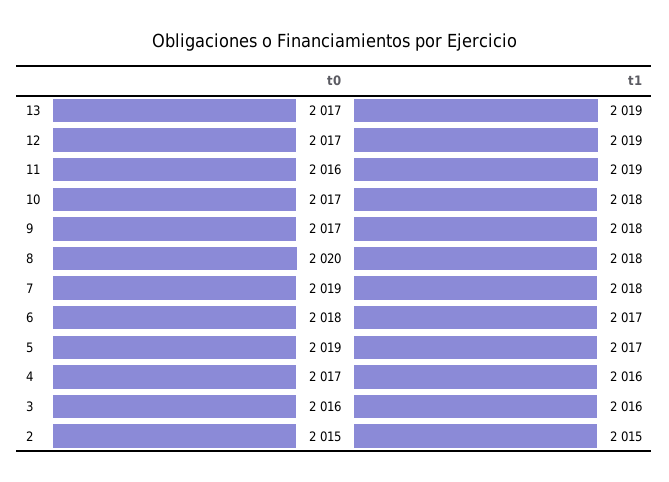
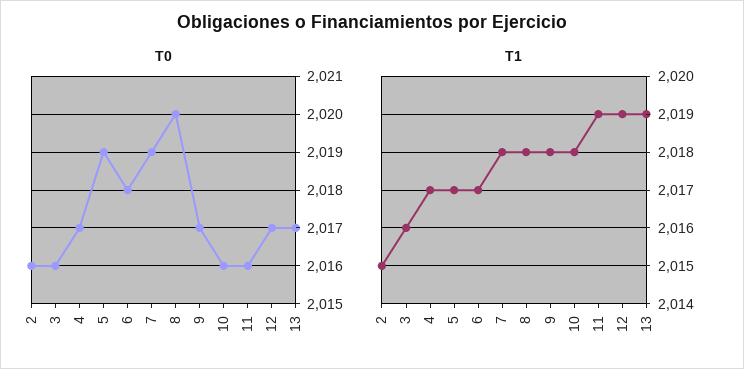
t0, 10: 2017 -> 2016
t1, 4: 2016 -> 2017
t0, 2: 2015 -> 2016

